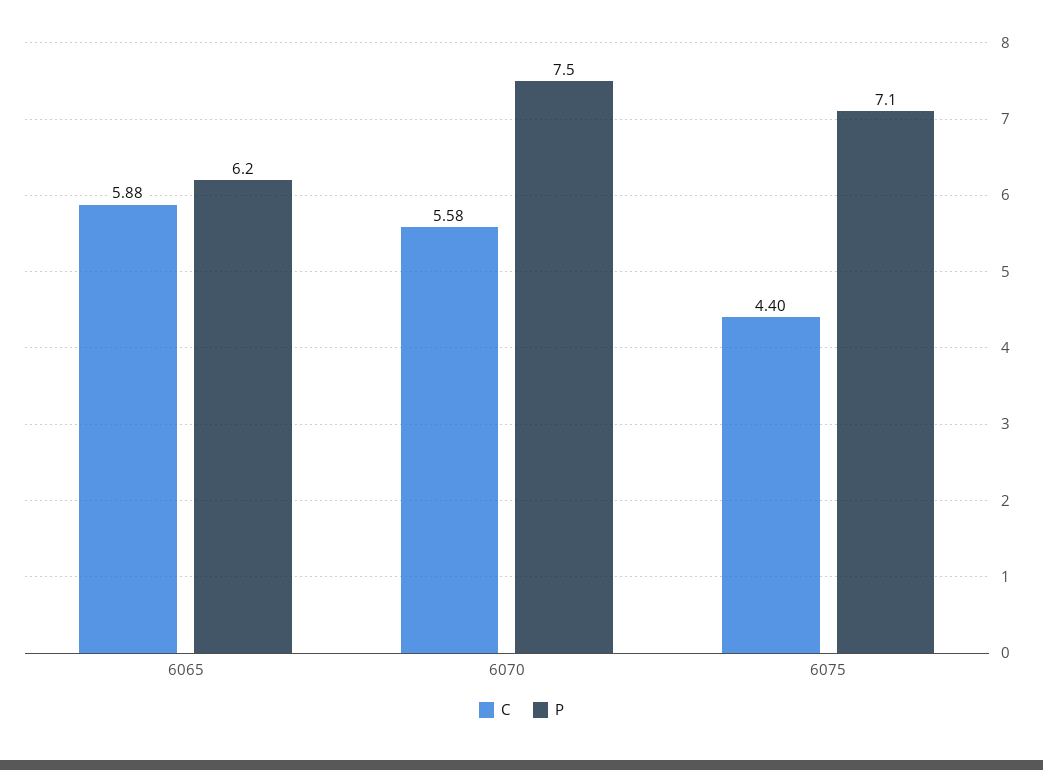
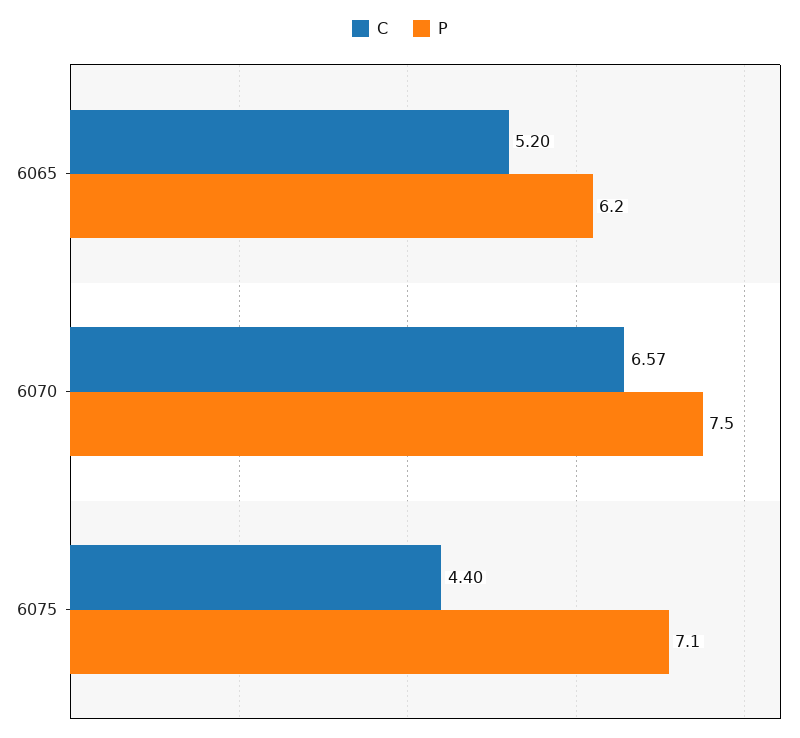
C, 6065: 5.88 -> 5.2
C, 6070: 5.58 -> 6.57

